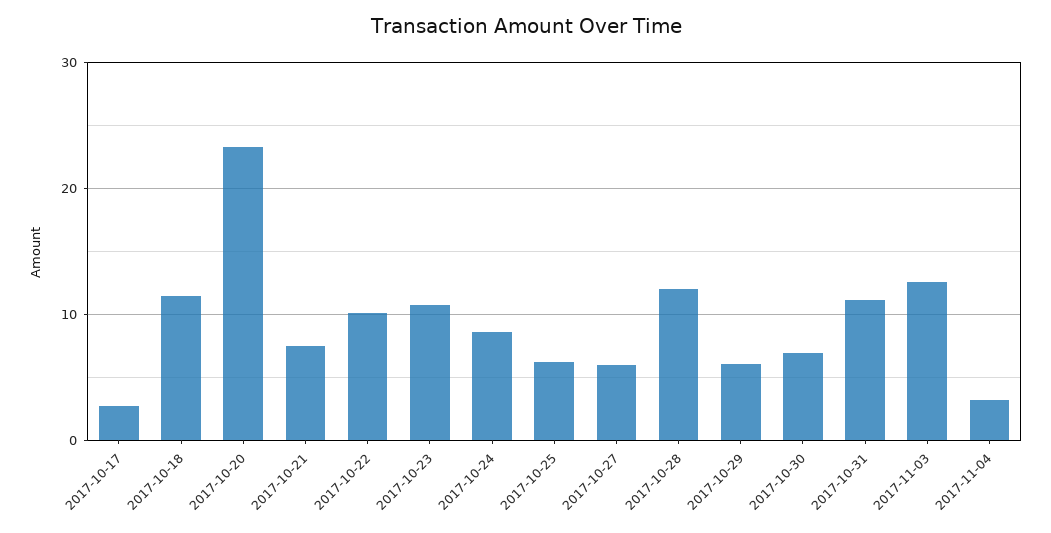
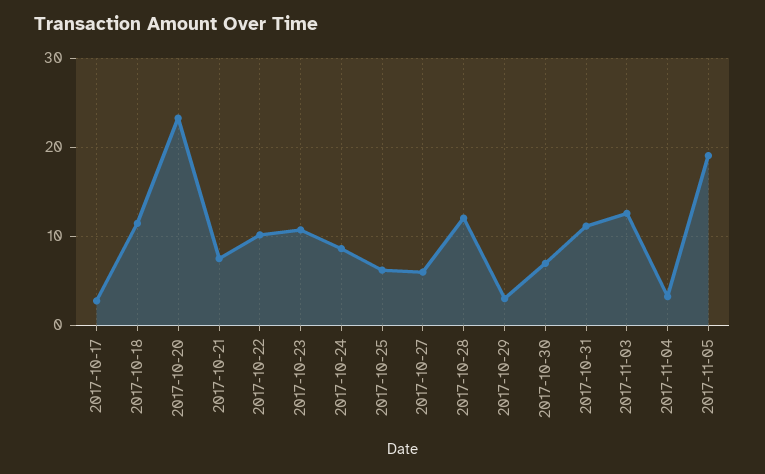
2017-10-29: 6 -> 3
2017-11-05: none -> 19

